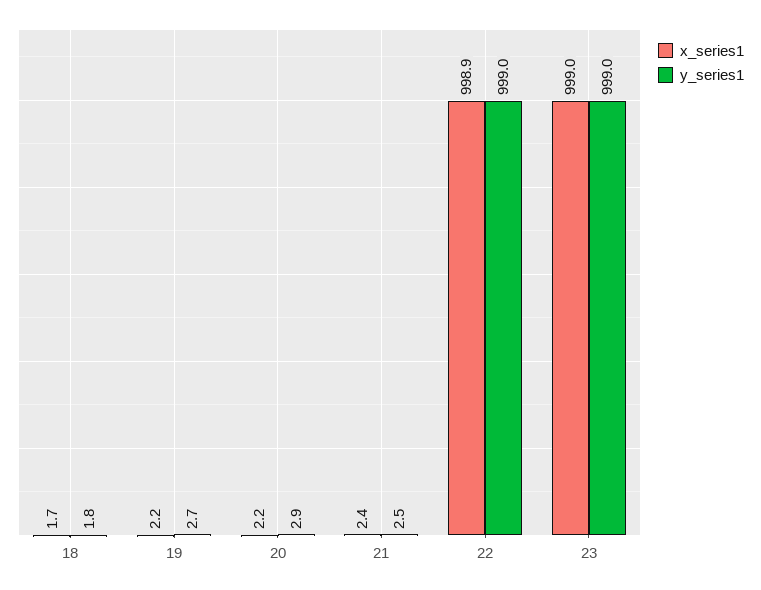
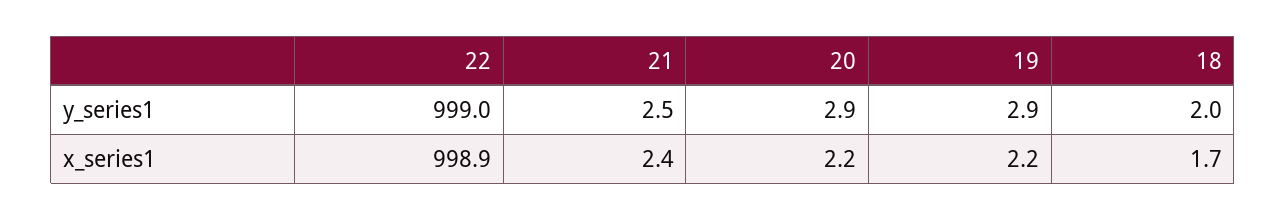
y_series1, 18: 1.8 -> 2
y_series1, 19: 2.7 -> 2.9
x_series1, 23: 999 -> none
y_series1, 23: 999 -> none

